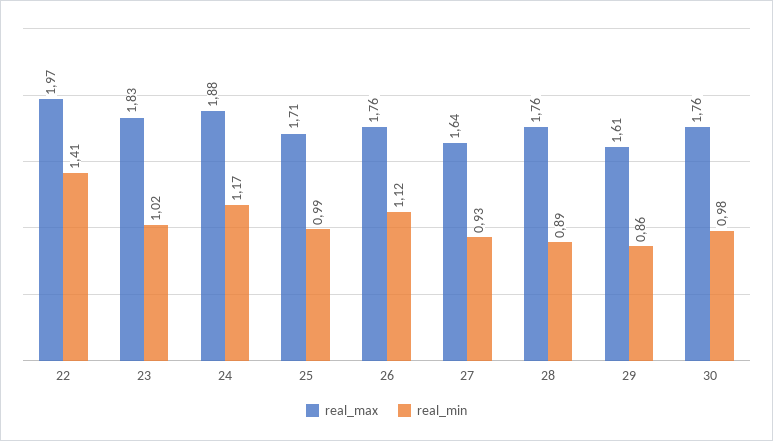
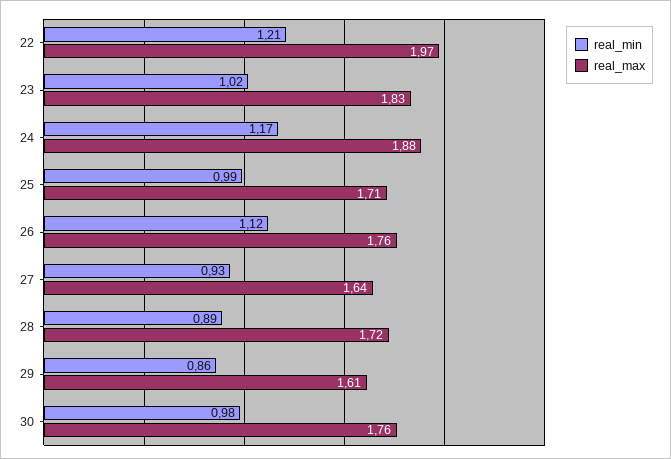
real_min, 22: 1.41 -> 1.21
real_max, 28: 1.76 -> 1.72

